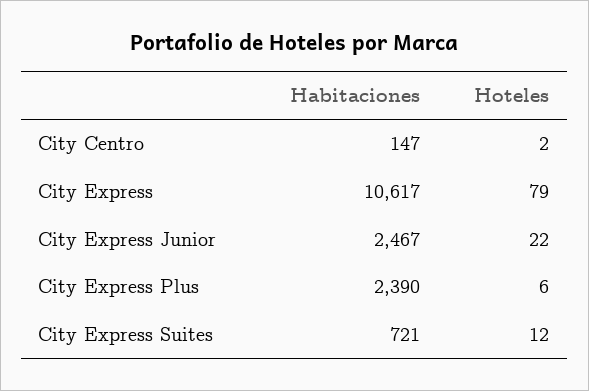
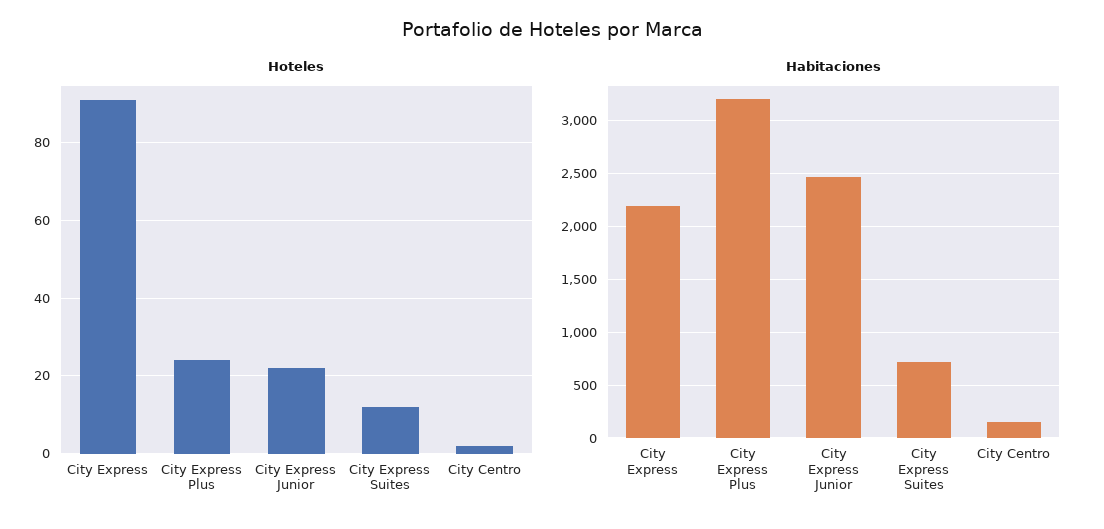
Habitaciones, City Express: 10617 -> 2200
Hoteles, City Express: 79 -> 90
Habitaciones, City Express Plus: 2390 -> 3200
Hoteles, City Express Plus: 6 -> 25

